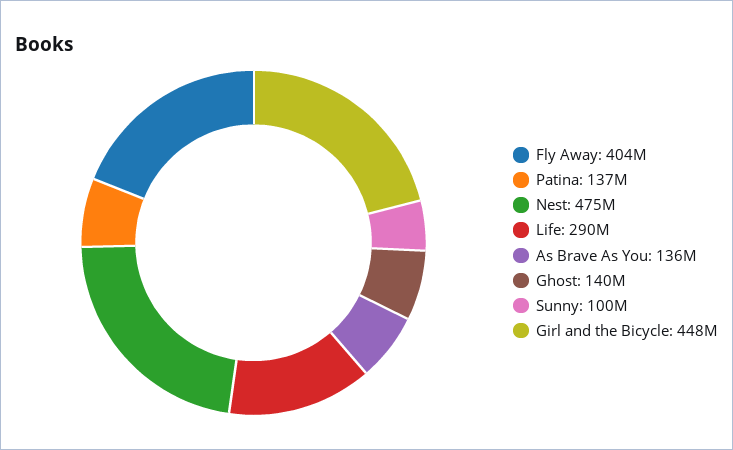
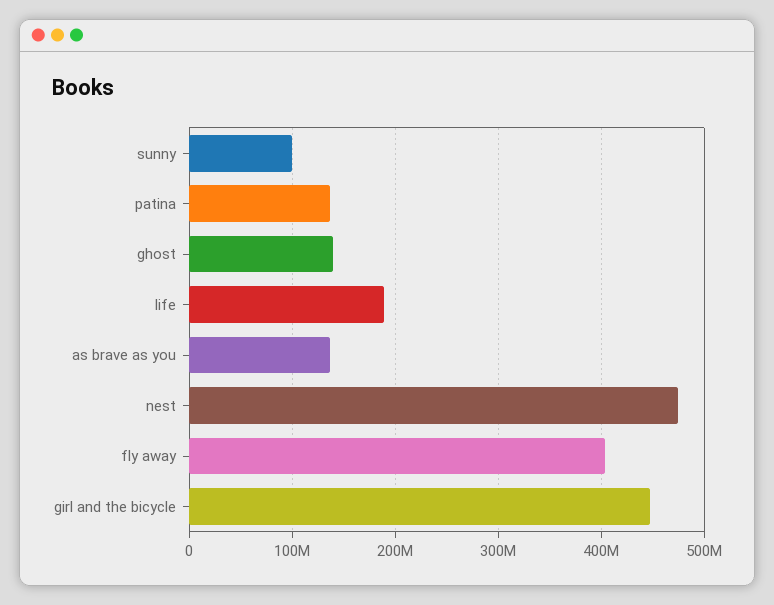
Life: 290000000 -> 190000000

